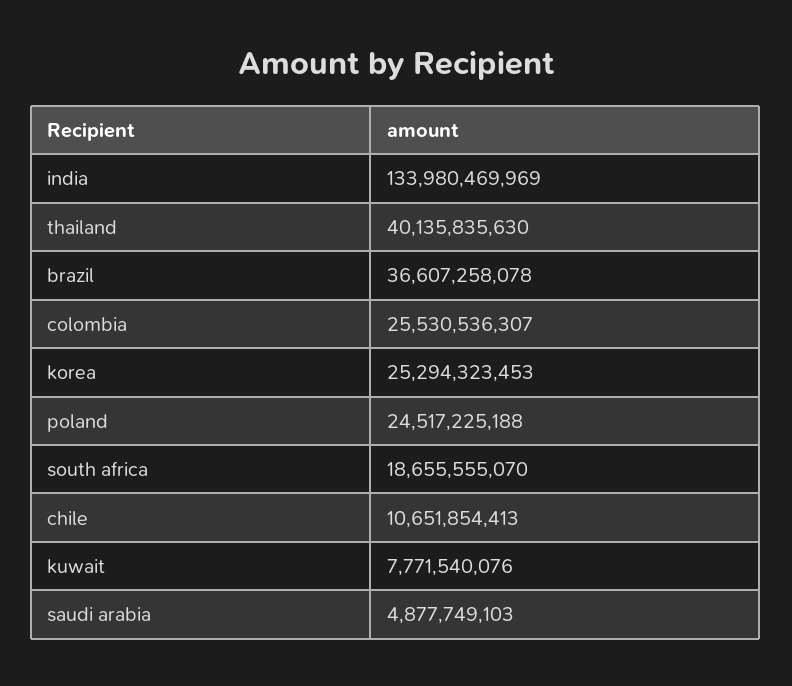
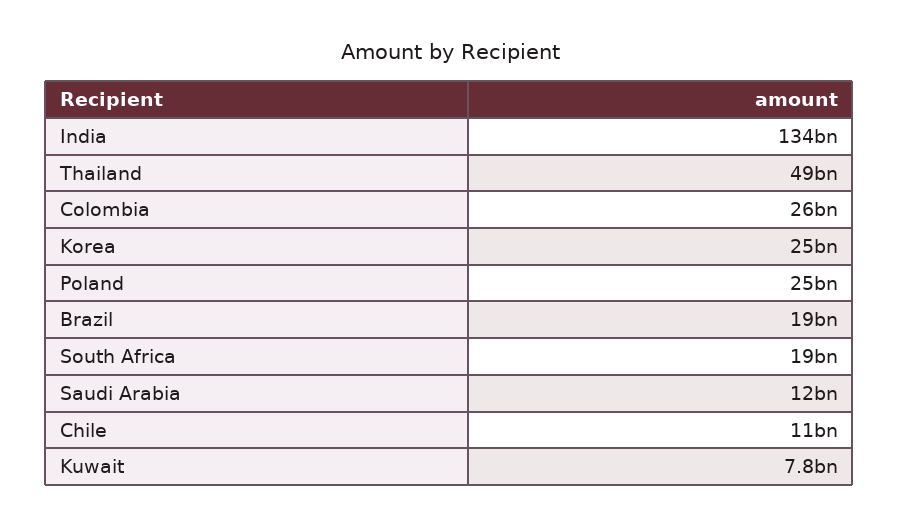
thailand: 40135835630 -> 49000000000
brazil: 36607258078 -> 19000000000
saudi arabia: 4877749103 -> 12000000000

